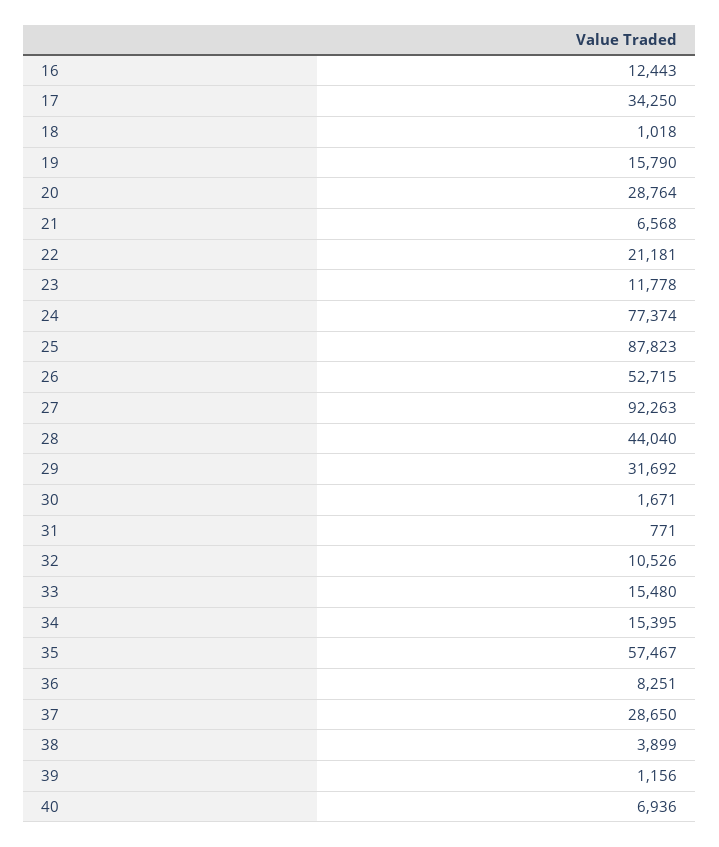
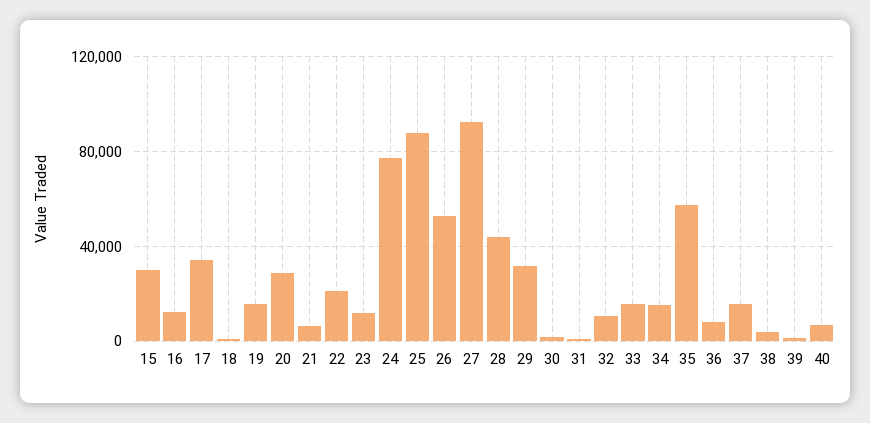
37: 28650 -> 15000
15: none -> 30000

